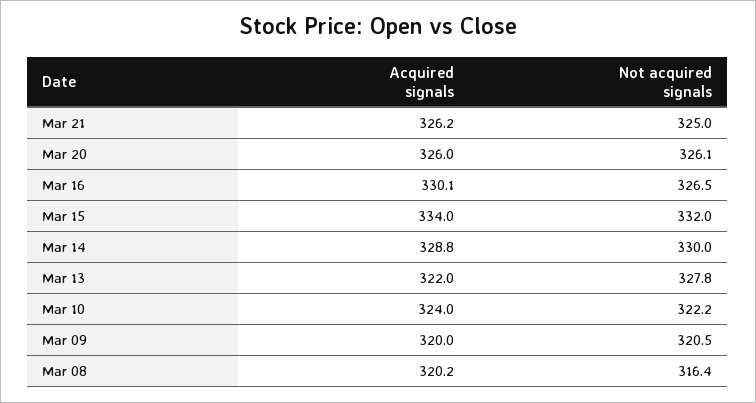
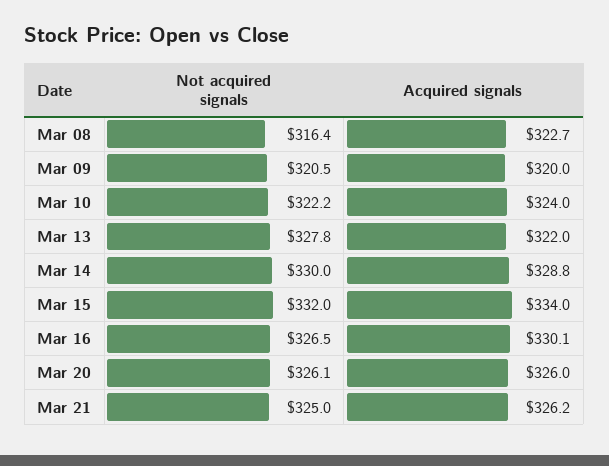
Acquired signals, Mar 08: 320.2 -> 322.7

